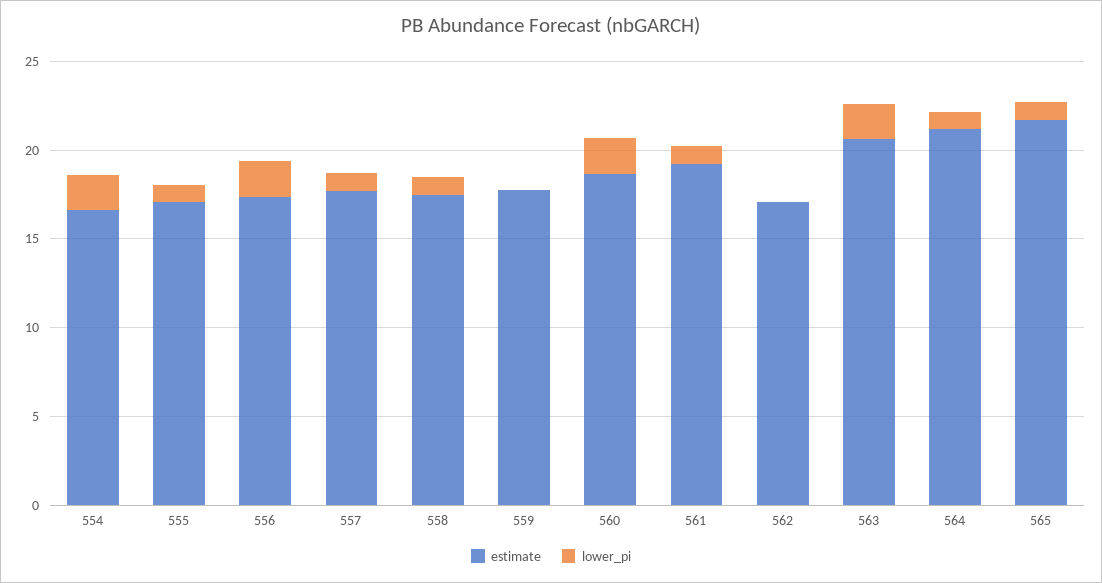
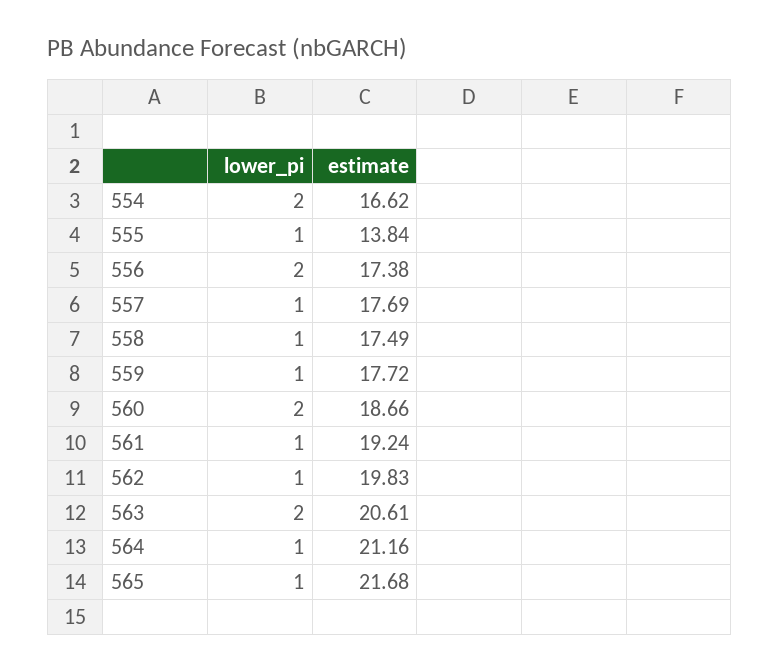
estimate, 555: 17 -> 13.84
lower_pi, 559: 0 -> 1
estimate, 562: 17 -> 19.83
lower_pi, 562: 0 -> 1

